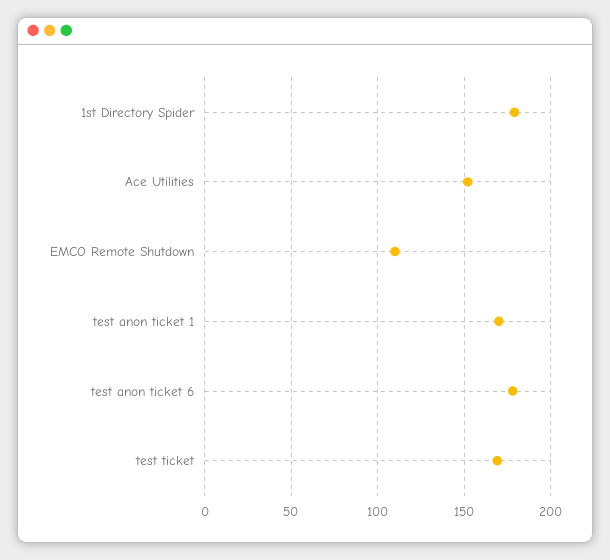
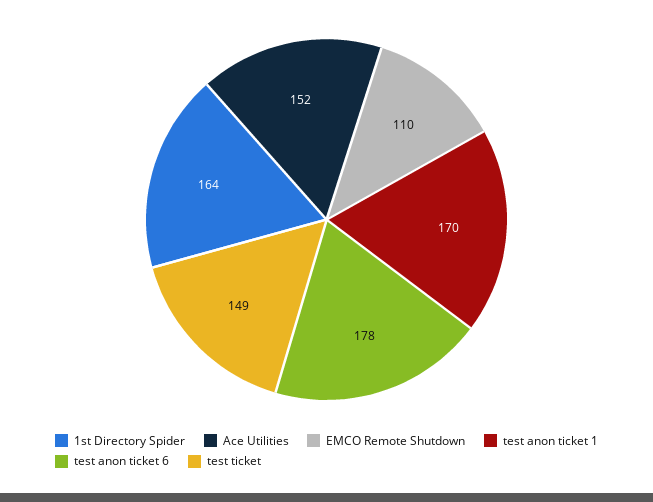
1st Directory Spider: 180 -> 164
test ticket: 170 -> 149

